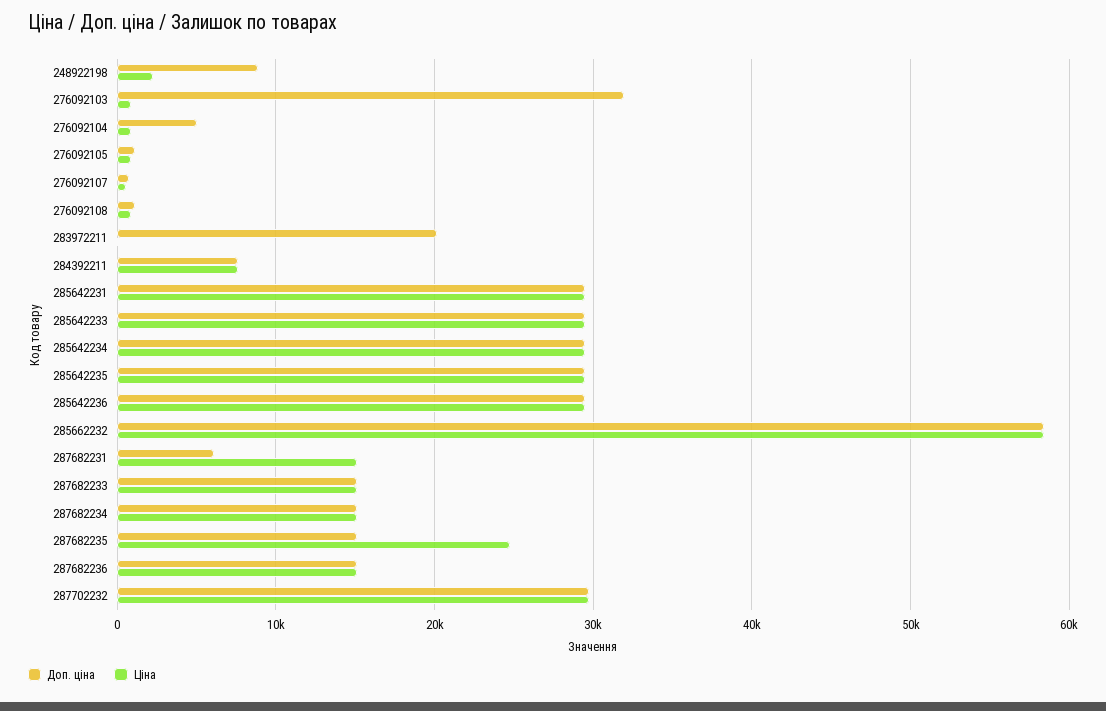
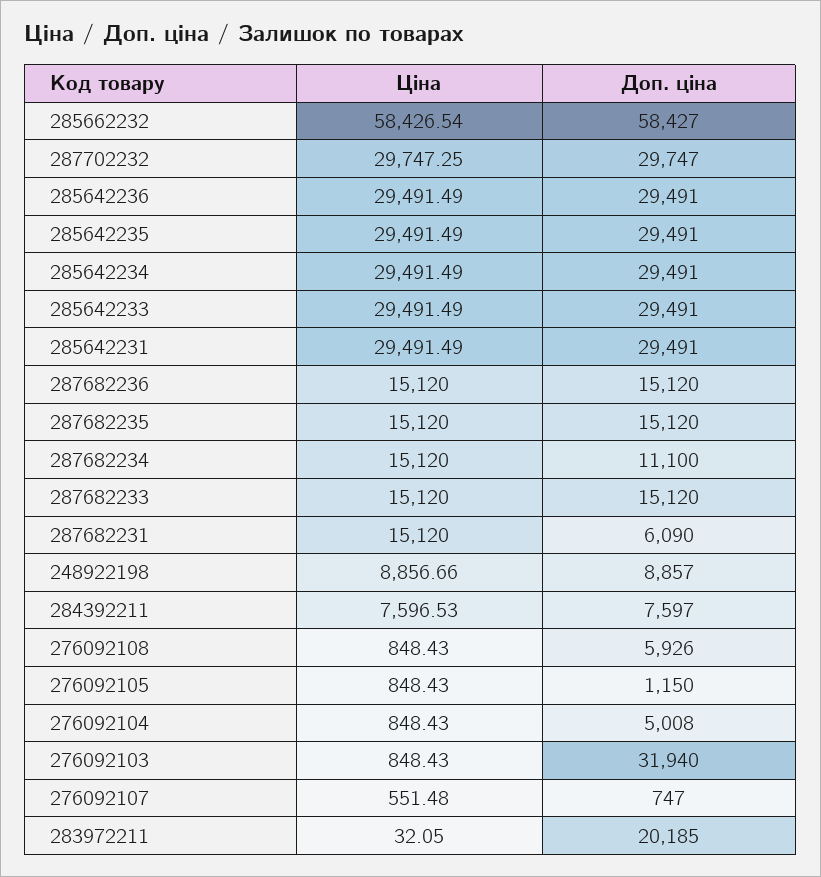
Ціна, 248922198: 2000 -> 8856.66
Доп. ціна, 276092108: 1000 -> 5926
Доп. ціна, 287682234: 15000 -> 11100
Ціна, 287682235: 25000 -> 15120

